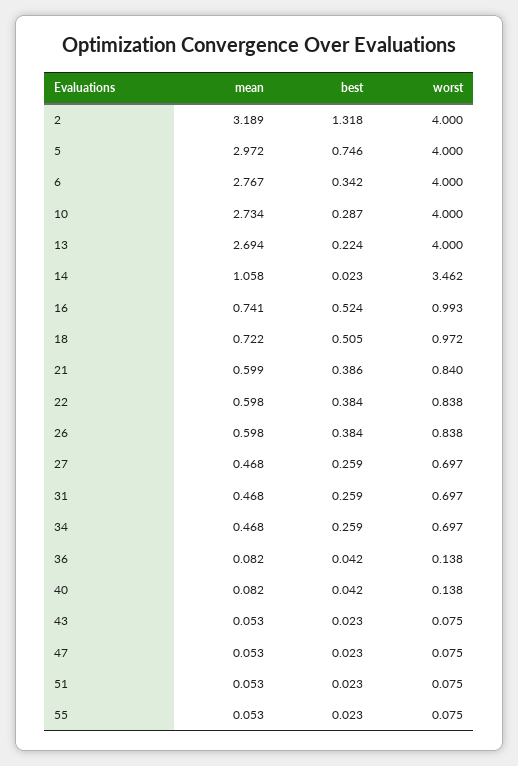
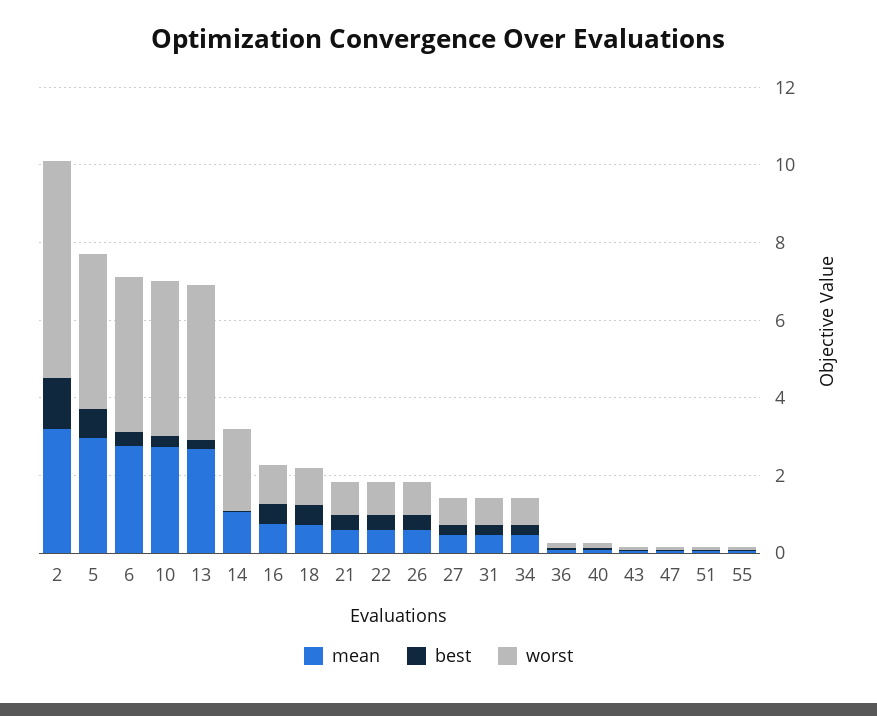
worst, 2: 4 -> 5.5
worst, 14: 3.462 -> 2

